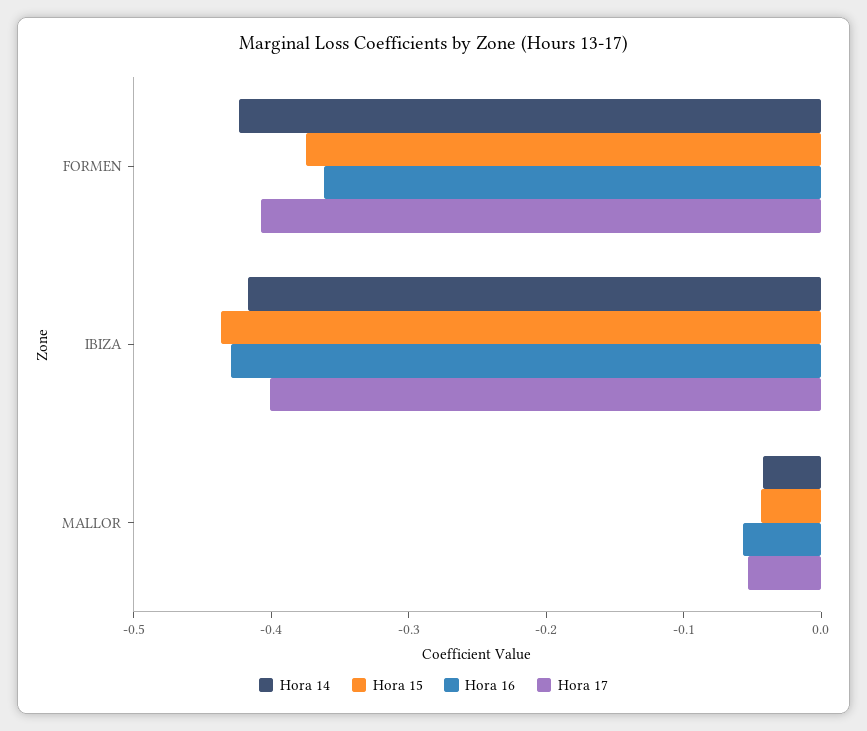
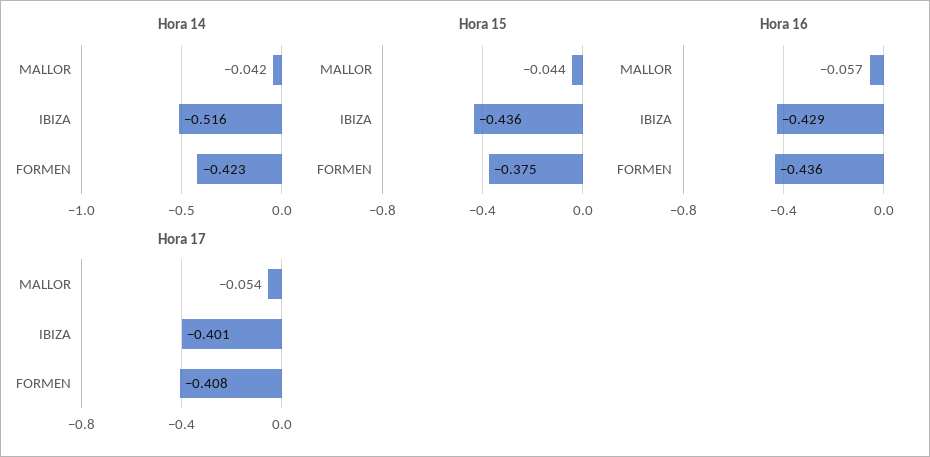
Hora 16, FORMEN: -0.36 -> -0.436
Hora 14, IBIZA: -0.42 -> -0.516

